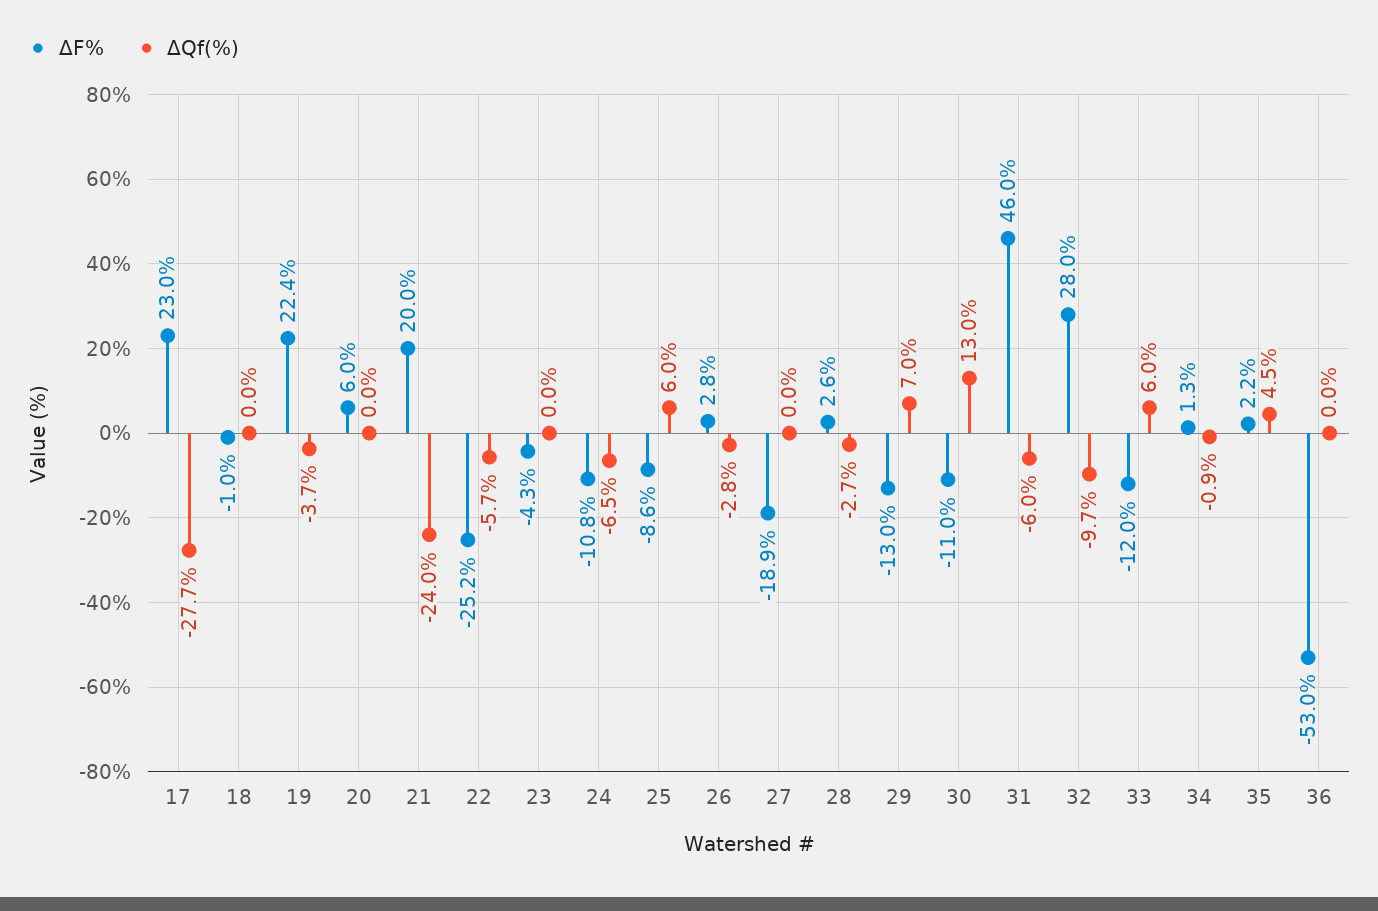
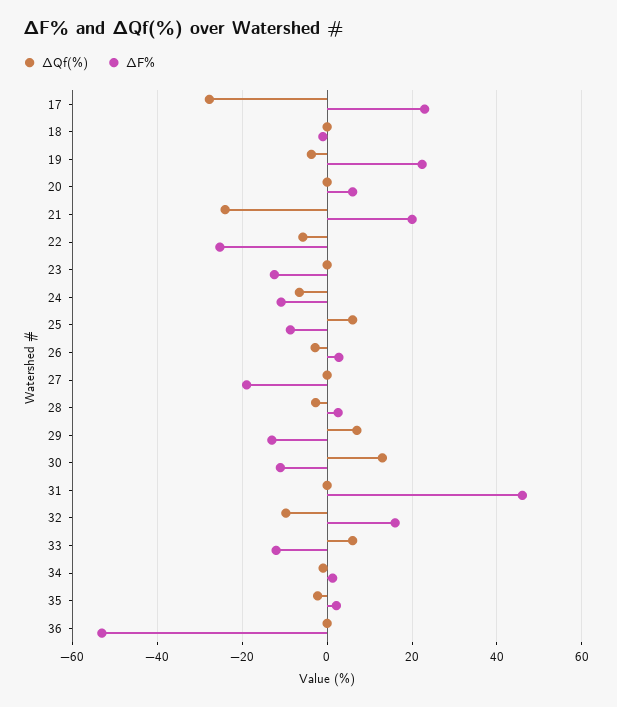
ΔF%, 23: -4.3 -> -12
ΔQf(%), 31: -6 -> 0
ΔF%, 32: 28 -> 16
ΔQf(%), 35: 4.5 -> -2

